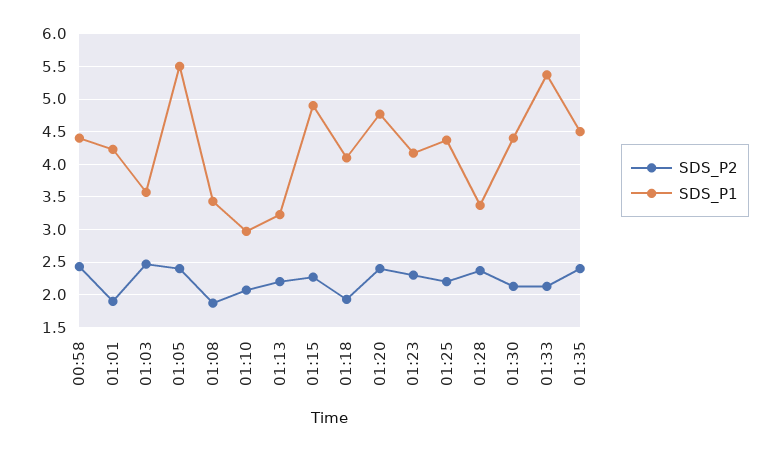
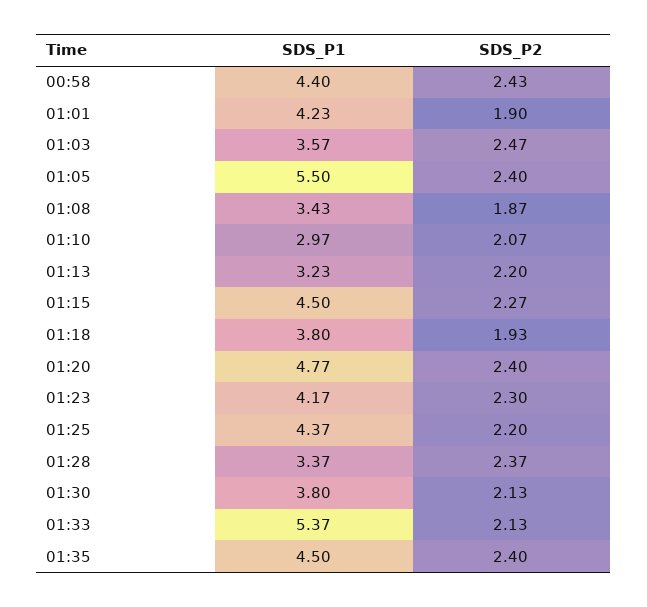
SDS_P1, 01:15: 4.9 -> 4.5
SDS_P1, 01:18: 4.1 -> 3.8
SDS_P1, 01:30: 4.4 -> 3.8

